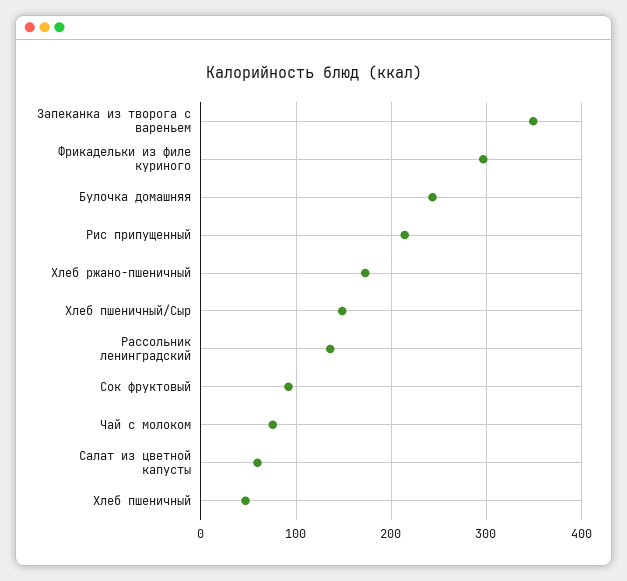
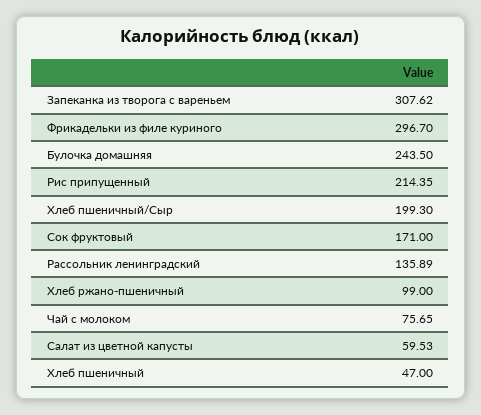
Запеканка из творога с вареньем: 350 -> 307.62
Хлеб ржано-пшеничный: 170 -> 99
Хлеб пшеничный/Сыр: 150 -> 199.3
Сок фруктовый: 90 -> 171

